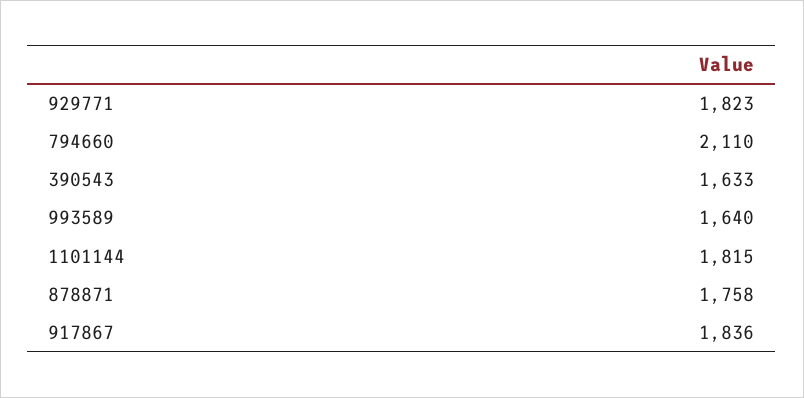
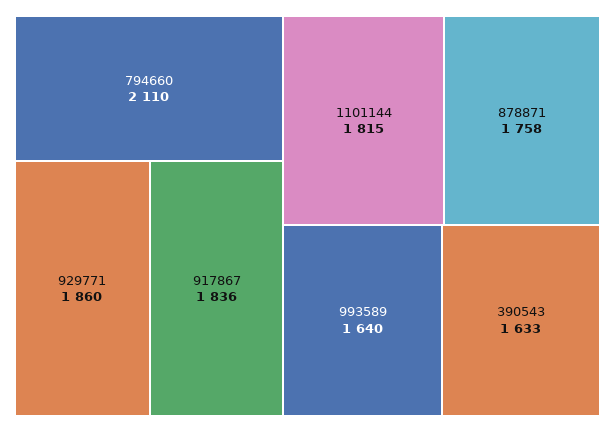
929771: 1823 -> 1860

